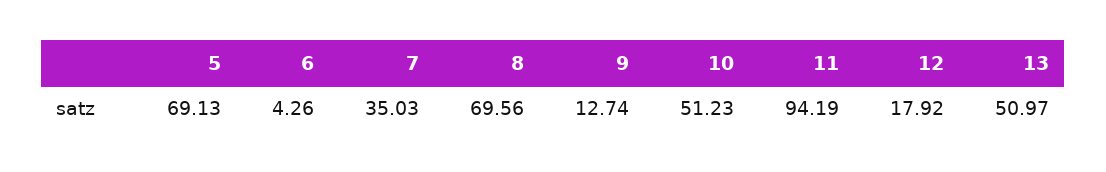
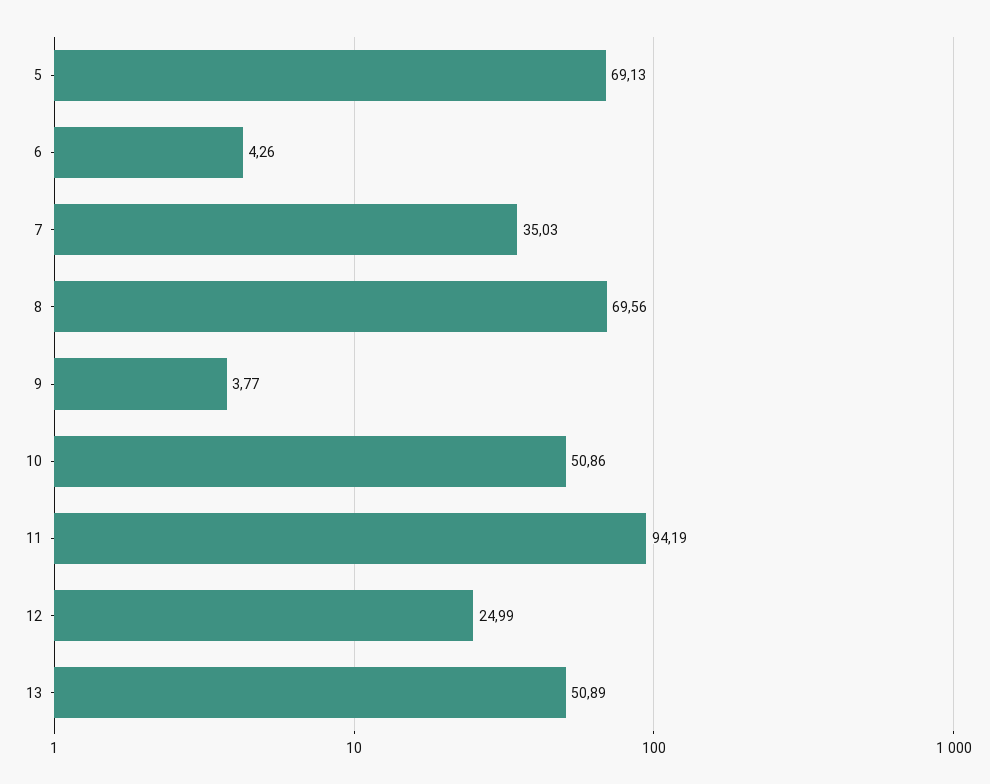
9: 12.74 -> 3.77
10: 51.23 -> 50.86
12: 17.92 -> 24.99
13: 50.97 -> 50.89

